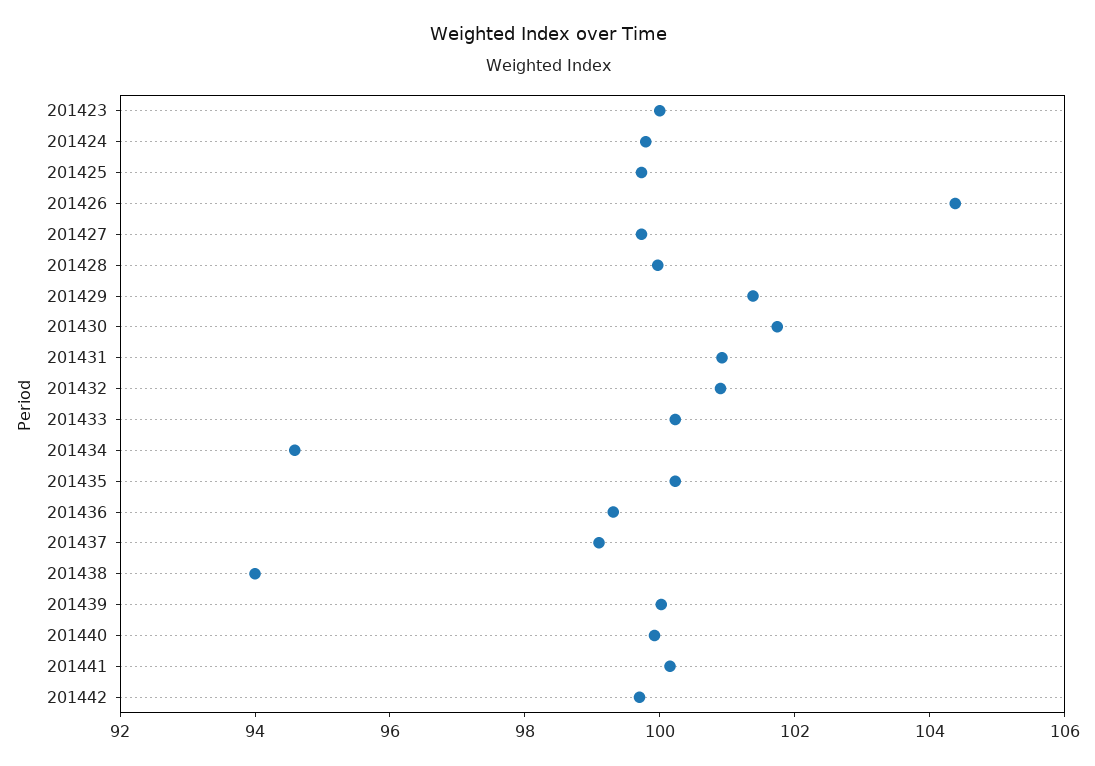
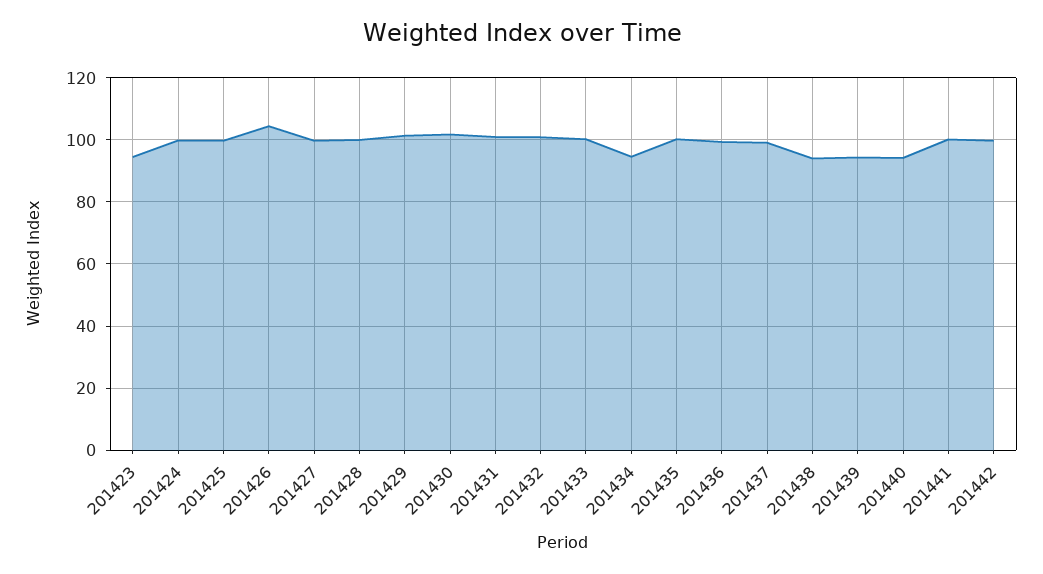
201423: 100 -> 94
201439: 100 -> 94
201440: 100 -> 94

